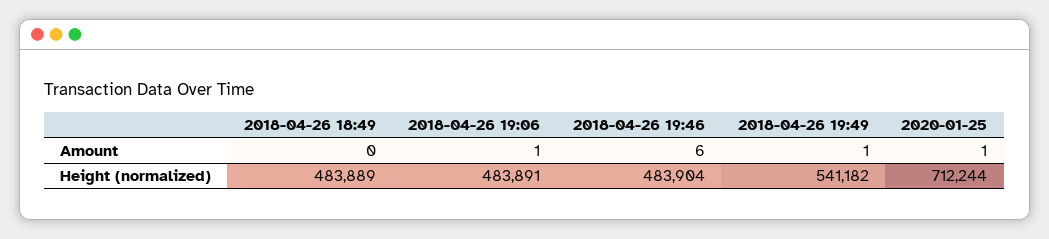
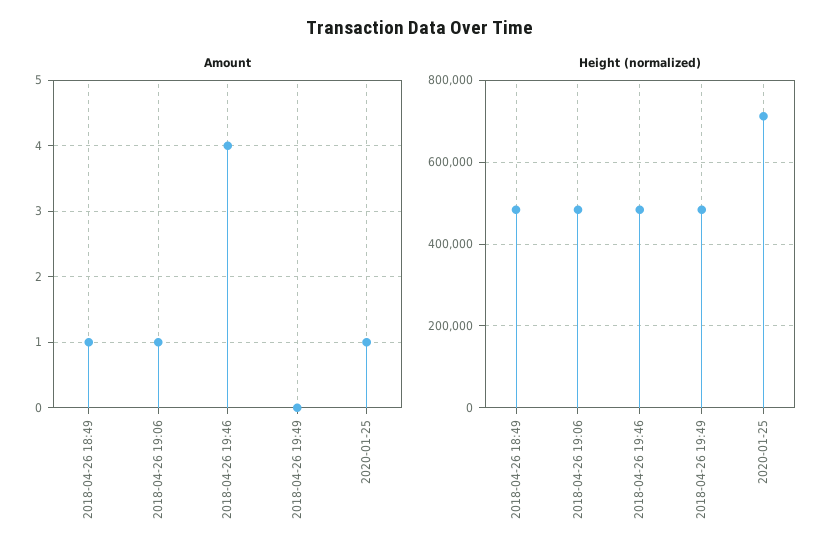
Amount, 2018-04-26 18:49: 0 -> 1
Amount, 2018-04-26 19:46: 6 -> 4
Amount, 2018-04-26 19:49: 1 -> 0
Height (normalized), 2018-04-26 19:49: 541182 -> 480000

